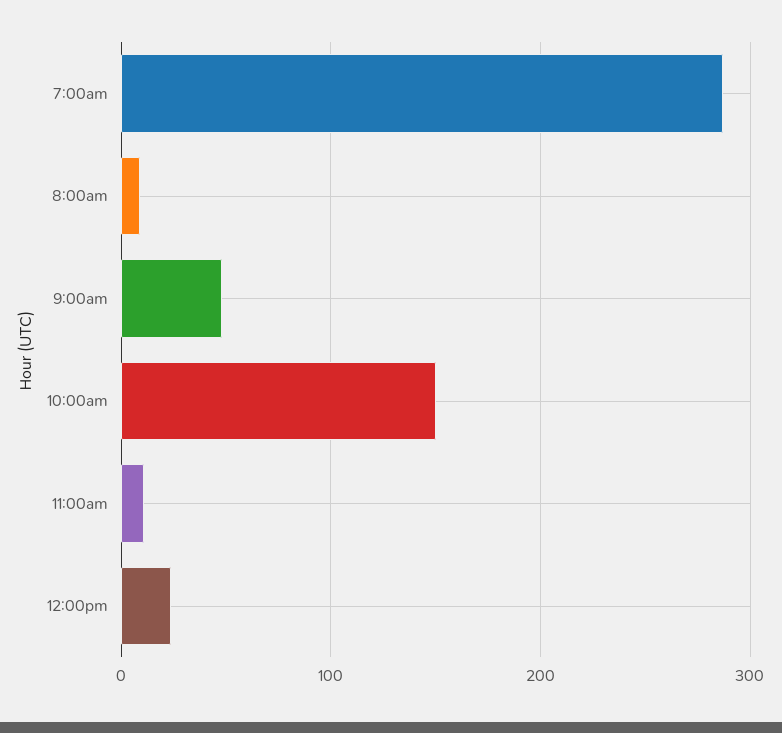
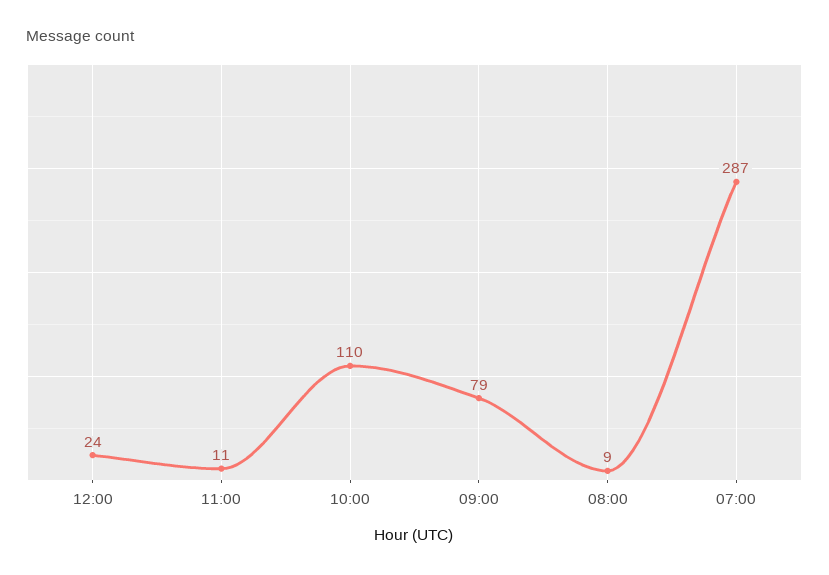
9:00am: 50 -> 79
10:00am: 150 -> 110

